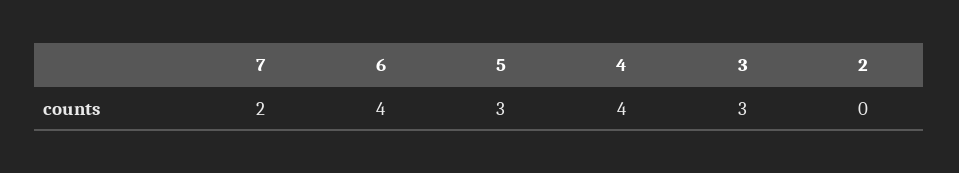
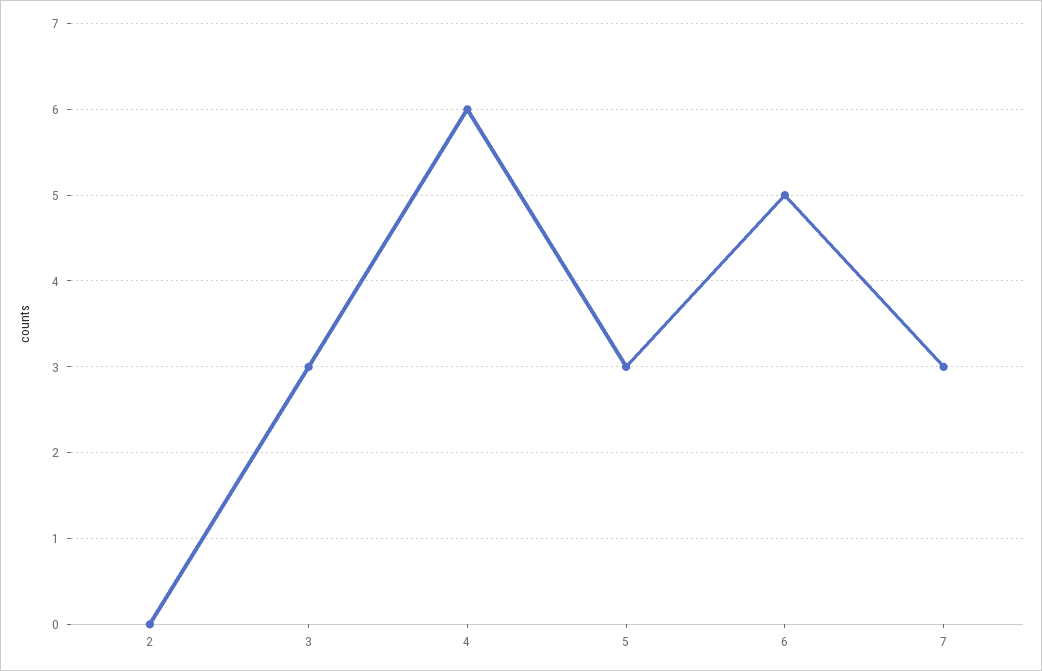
7: 2 -> 3
6: 4 -> 5
4: 4 -> 6

